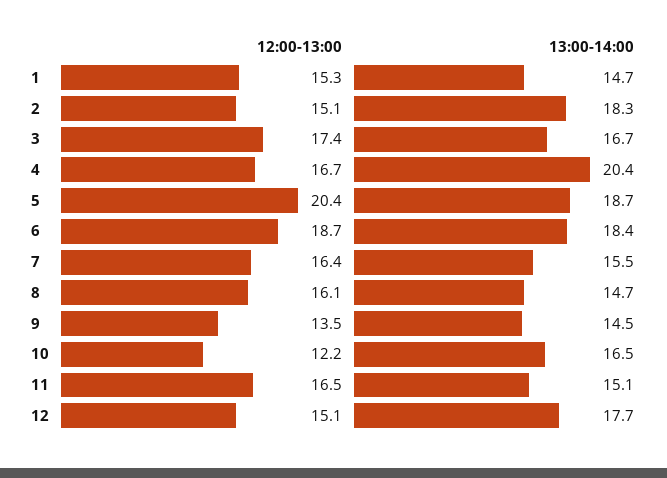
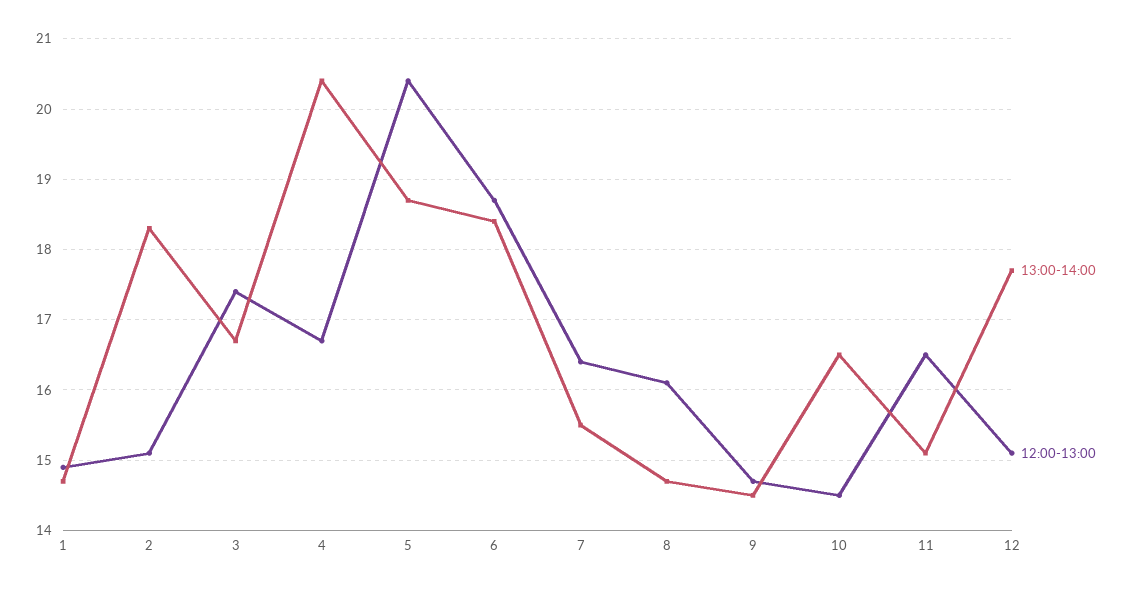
12:00-13:00, 1: 15.3 -> 14.9
12:00-13:00, 9: 13.5 -> 14.7
12:00-13:00, 10: 12.2 -> 14.5

